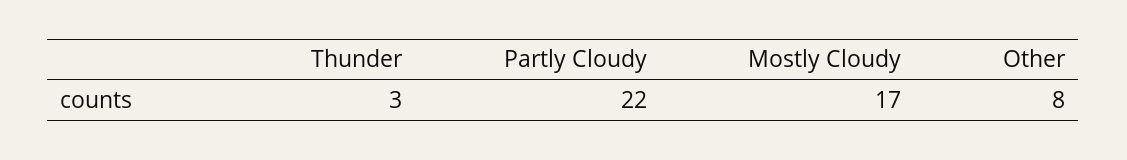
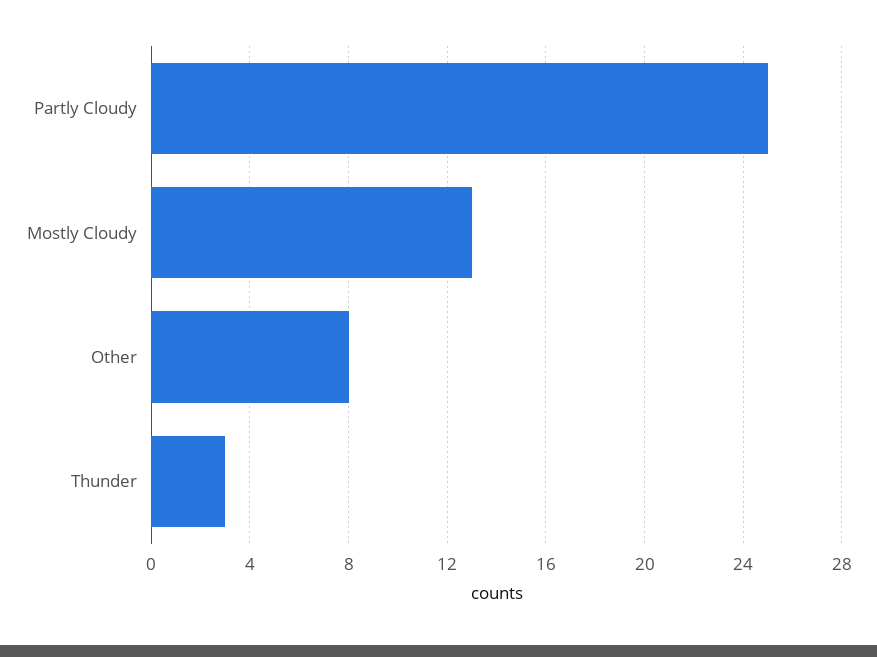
Partly Cloudy: 22 -> 25
Mostly Cloudy: 17 -> 13

